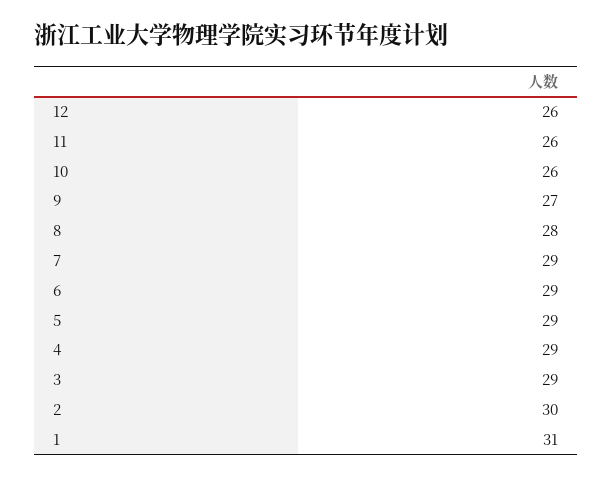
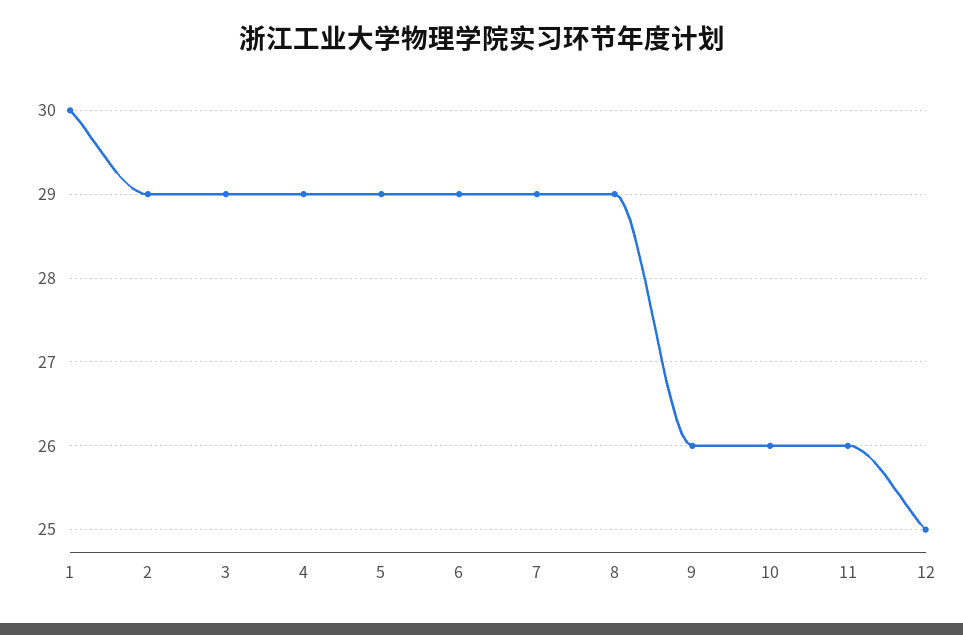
12: 26 -> 25
9: 27 -> 26
8: 28 -> 29
2: 30 -> 29
1: 31 -> 30

